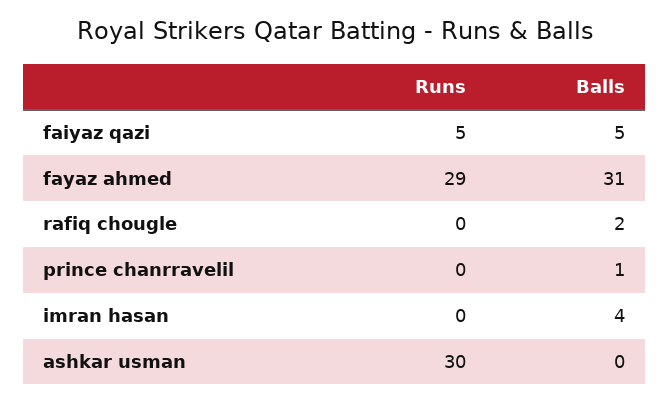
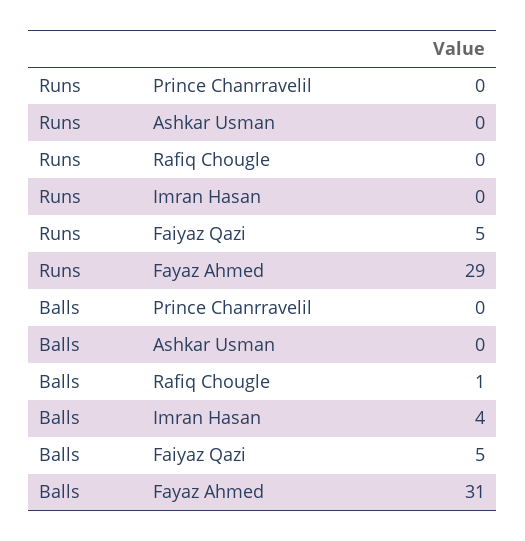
Balls, rafiq chougle: 2 -> 1
Balls, prince chanrravelil: 1 -> 0
Runs, ashkar usman: 30 -> 0

